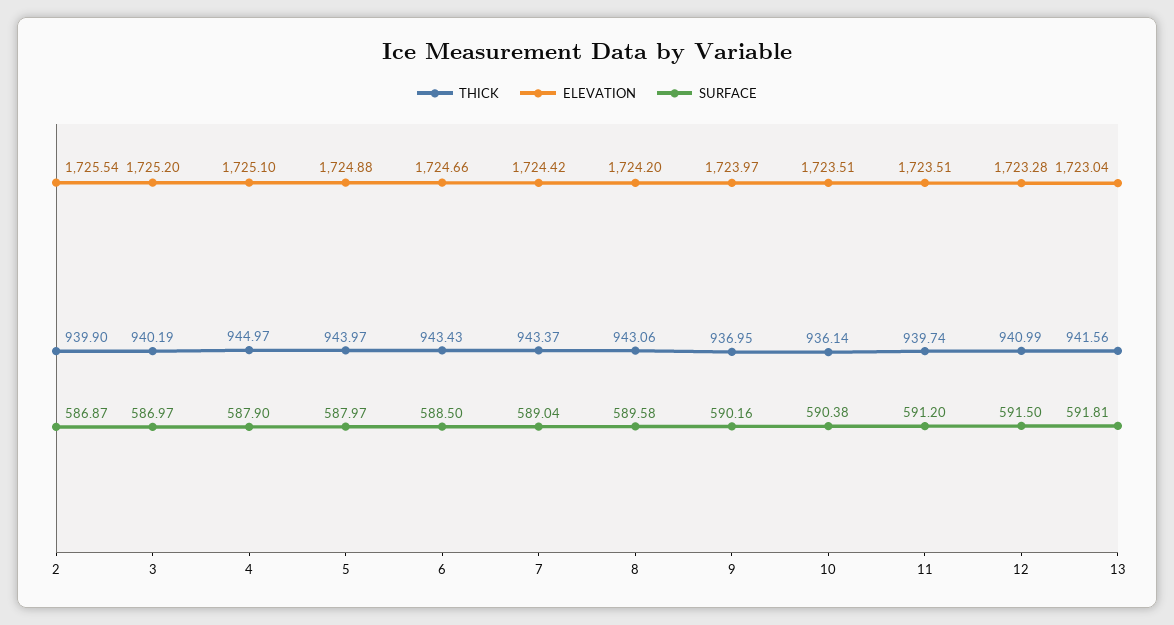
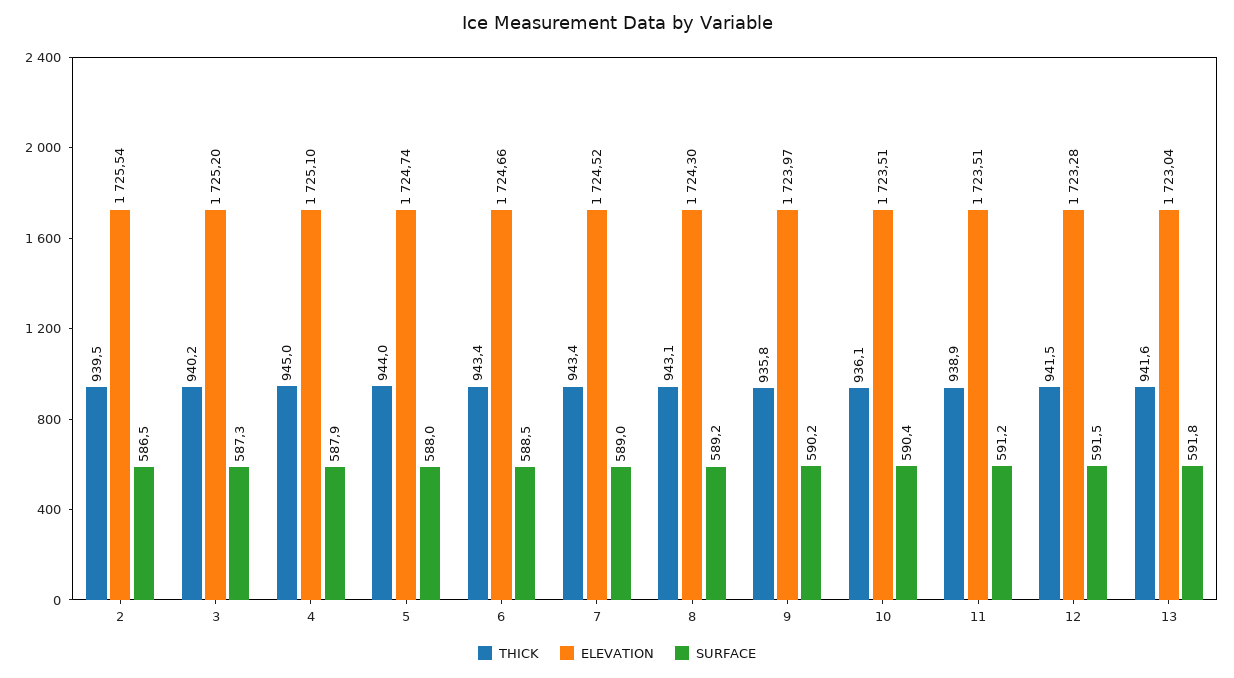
THICK, 2: 939.9 -> 939.5
SURFACE, 2: 586.87 -> 586.5
SURFACE, 3: 586.97 -> 587.3
ELEVATION, 5: 1724.88 -> 1724.74
ELEVATION, 7: 1724.42 -> 1724.52
ELEVATION, 8: 1724.2 -> 1724.3
SURFACE, 8: 589.58 -> 589.2
THICK, 9: 936.95 -> 935.8
THICK, 11: 939.74 -> 938.9
THICK, 12: 940.99 -> 941.5

